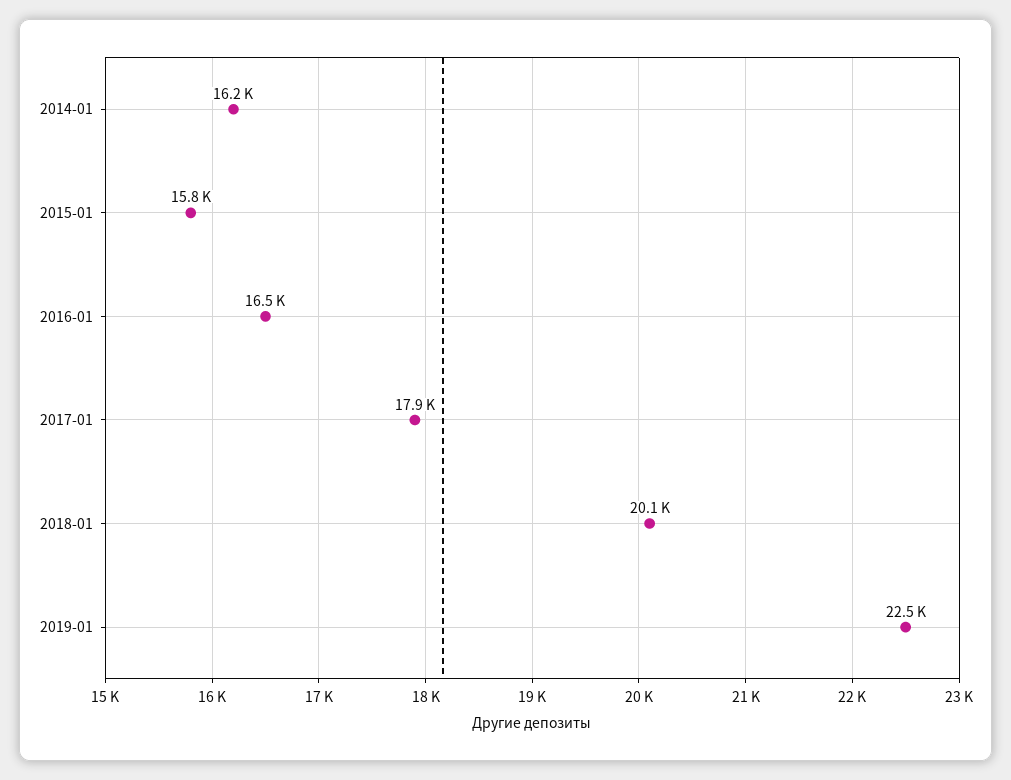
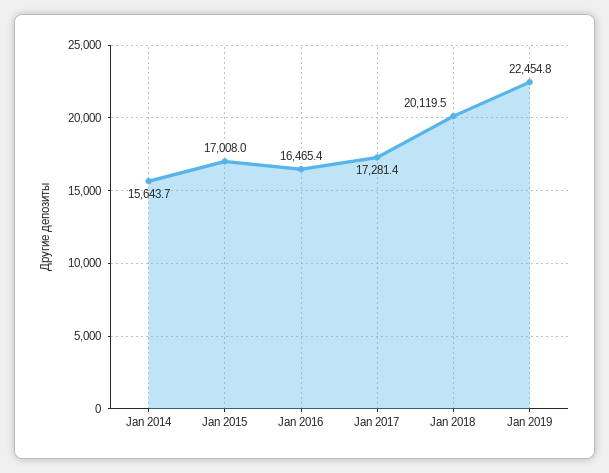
2014-01: 16200 -> 15643.7
2015-01: 15800 -> 17008
2017-01: 17900 -> 17281.4

